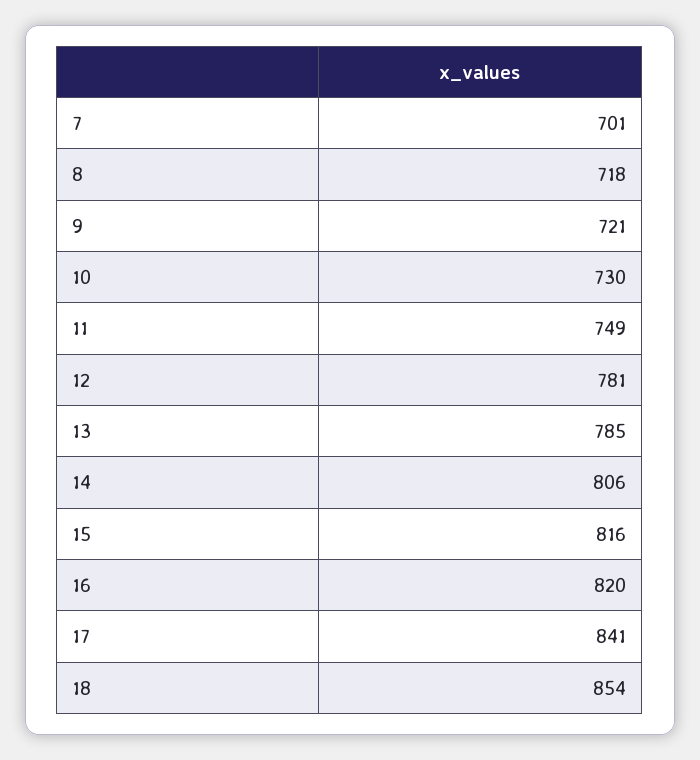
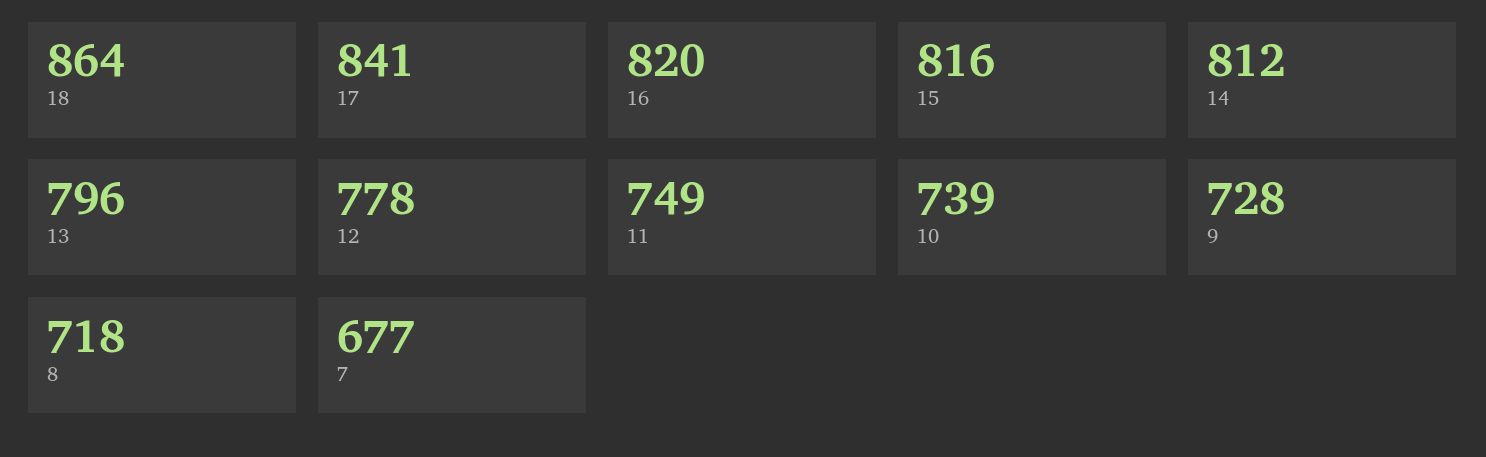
7: 701 -> 677
9: 721 -> 728
10: 730 -> 739
12: 781 -> 778
13: 785 -> 796
14: 806 -> 812
18: 854 -> 864

